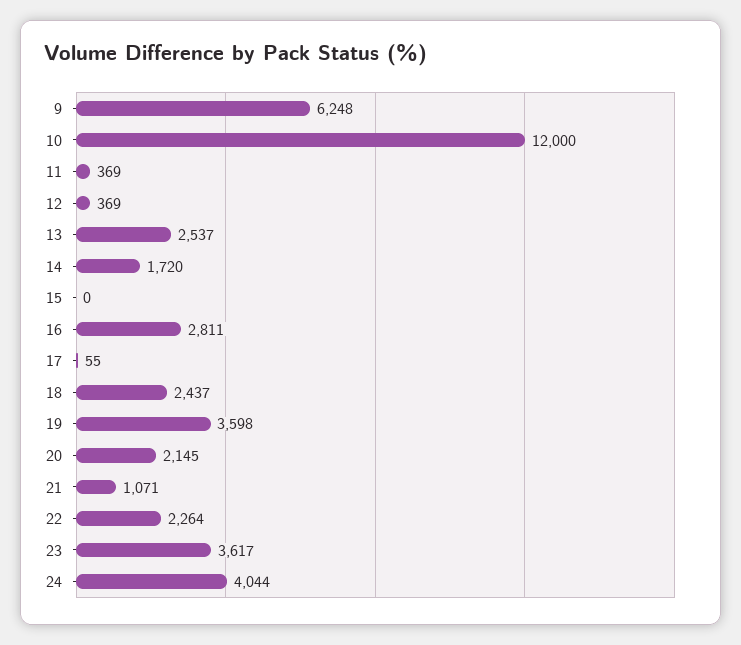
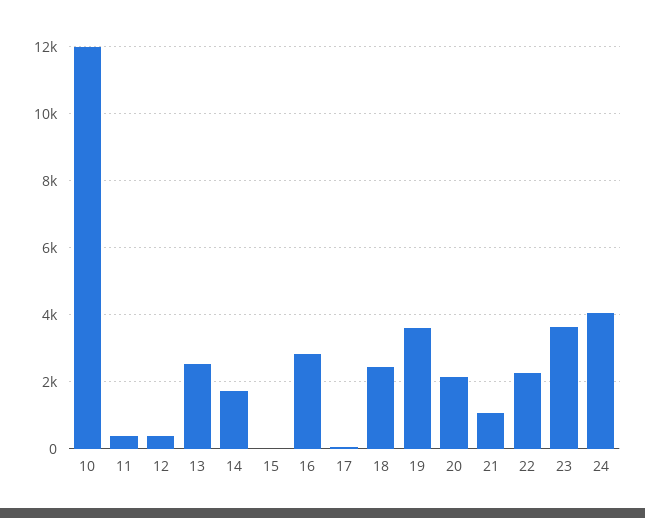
9: 6248 -> none

